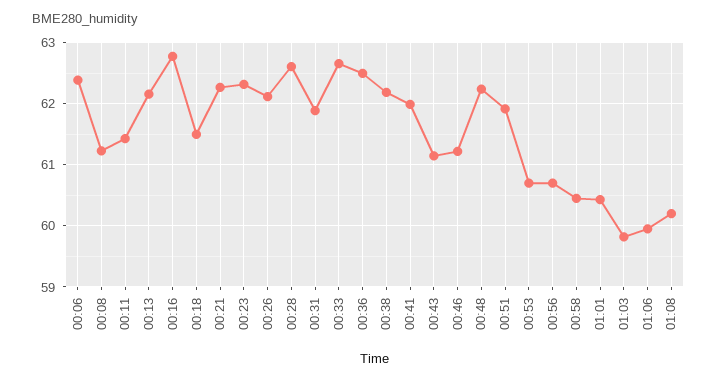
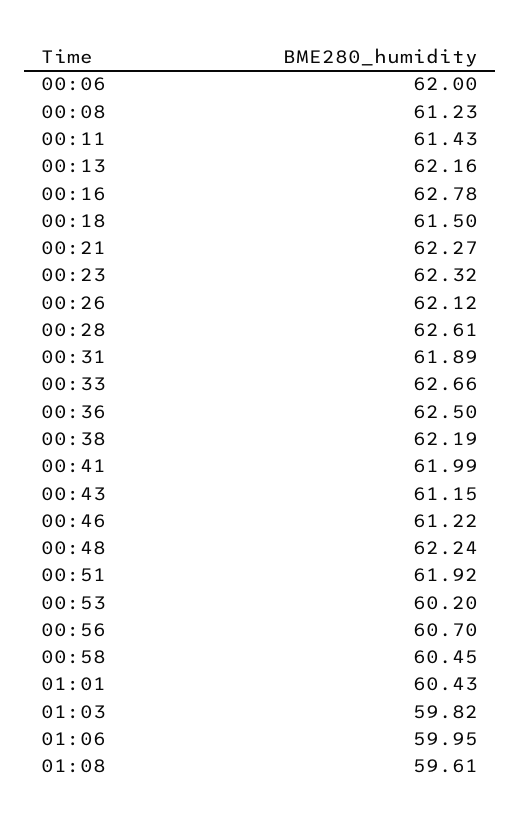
00:06: 62.4 -> 62
00:53: 60.7 -> 60.2
01:08: 60.2 -> 59.61

